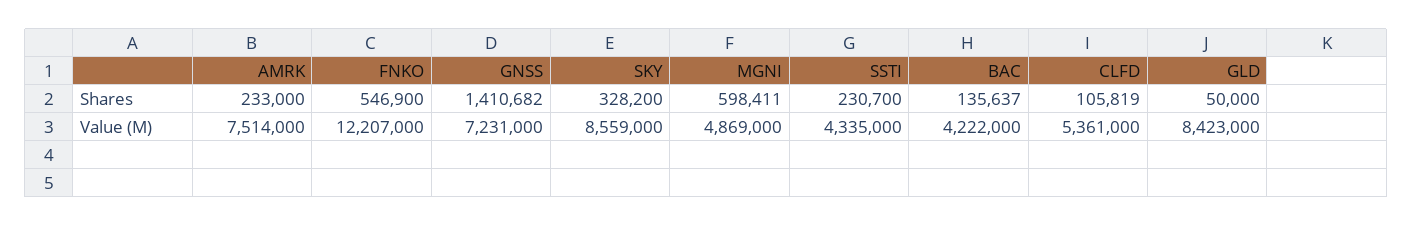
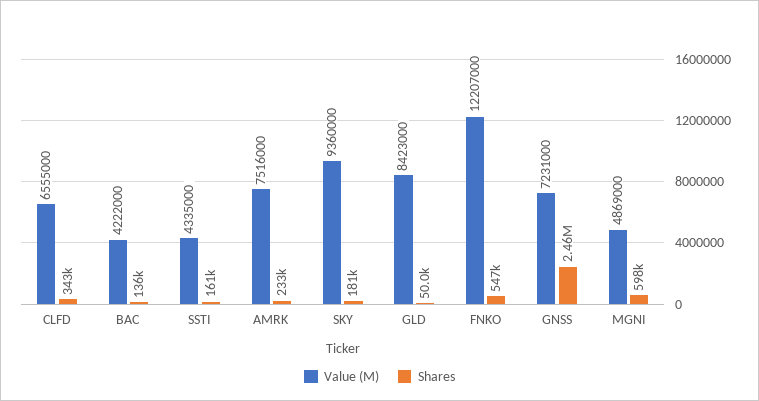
Shares, GNSS: 1410682 -> 2460000
Shares, SKY: 328200 -> 181000
Shares, SSTI: 230700 -> 161000
Shares, CLFD: 105819 -> 343000
Value (M), AMRK: 7514000 -> 7516000
Value (M), SKY: 8559000 -> 9360000
Value (M), CLFD: 5361000 -> 6555000

